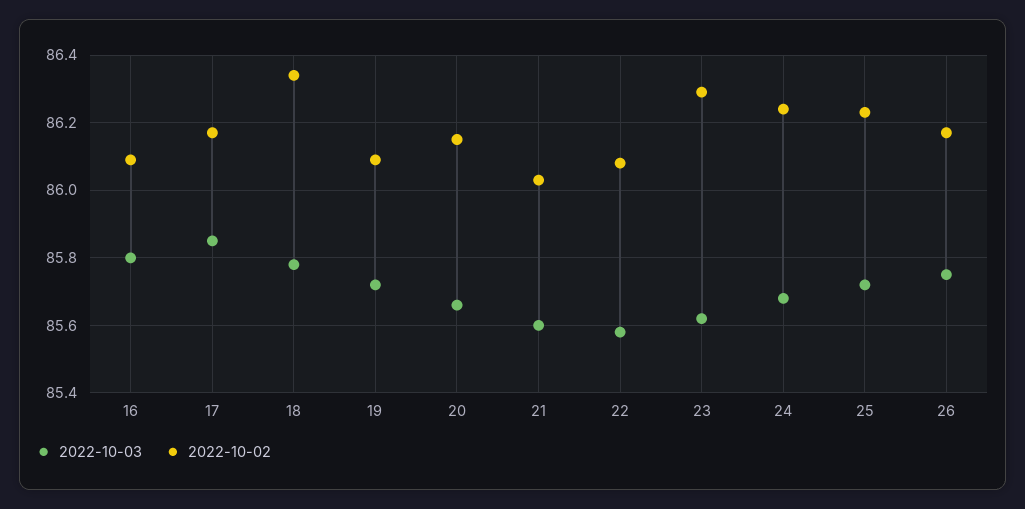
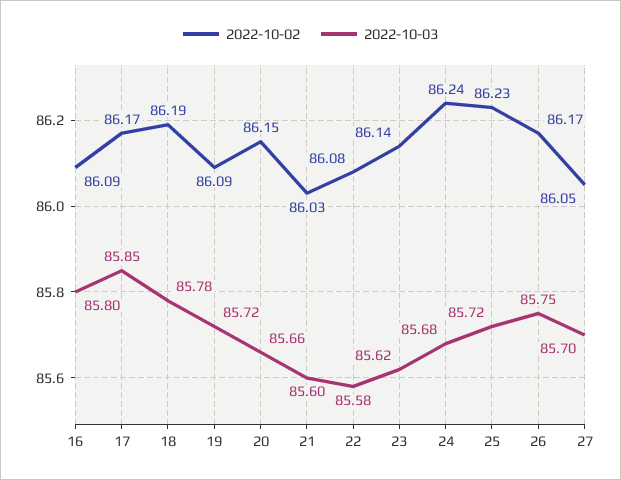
2022-10-02, 18: 86.35 -> 86.19
2022-10-02, 23: 86.3 -> 86.14
2022-10-02, 27: none -> 86.05
2022-10-03, 27: none -> 85.7

